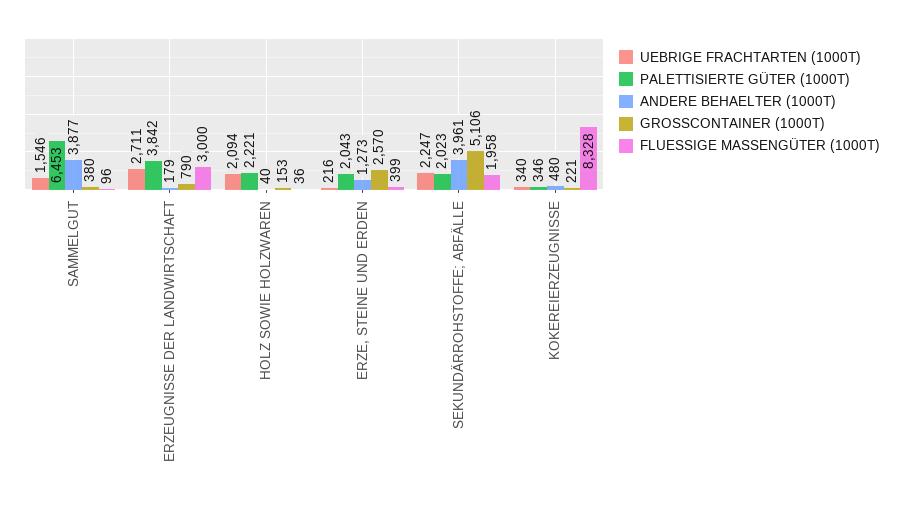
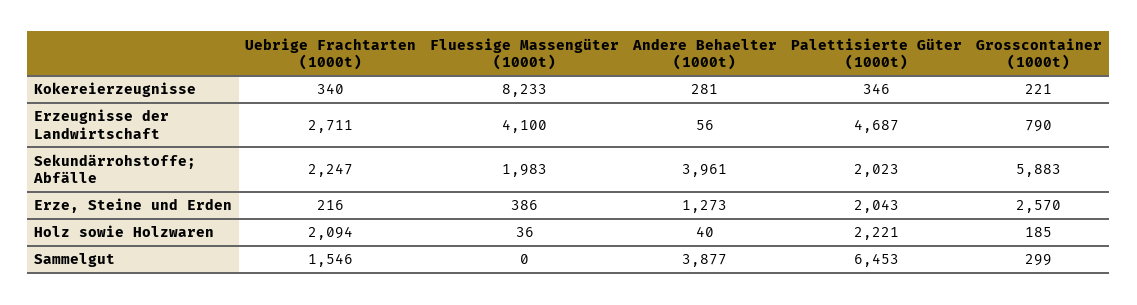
GROSSCONTAINER (1000T), SAMMELGUT: 380 -> 299
FLUESSIGE MASSENGÜTER (1000T), SAMMELGUT: 96 -> 0
PALETTISIERTE GÜTER (1000T), ERZEUGNISSE DER LANDWIRTSCHAFT: 3842 -> 4687
ANDERE BEHAELTER (1000T), ERZEUGNISSE DER LANDWIRTSCHAFT: 179 -> 56
FLUESSIGE MASSENGÜTER (1000T), ERZEUGNISSE DER LANDWIRTSCHAFT: 3000 -> 4100
GROSSCONTAINER (1000T), HOLZ SOWIE HOLZWAREN: 153 -> 185
FLUESSIGE MASSENGÜTER (1000T), ERZE, STEINE UND ERDEN: 399 -> 386
GROSSCONTAINER (1000T), SEKUNDÄRROHSTOFFE; ABFÄLLE: 5106 -> 5883
FLUESSIGE MASSENGÜTER (1000T), SEKUNDÄRROHSTOFFE; ABFÄLLE: 1958 -> 1983
ANDERE BEHAELTER (1000T), KOKEREIERZEUGNISSE: 480 -> 281
FLUESSIGE MASSENGÜTER (1000T), KOKEREIERZEUGNISSE: 8328 -> 8233

